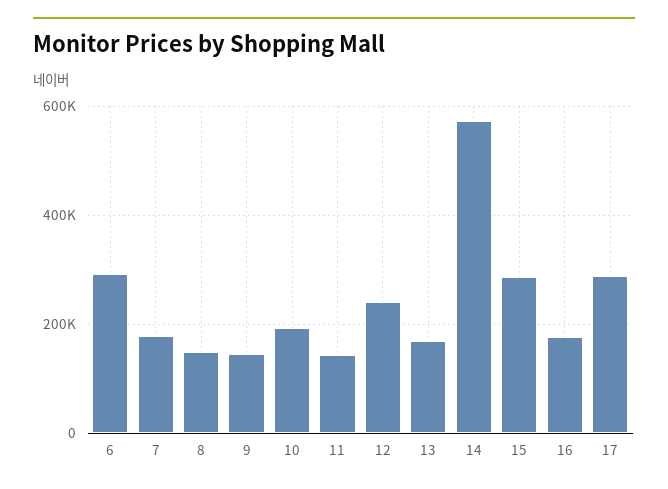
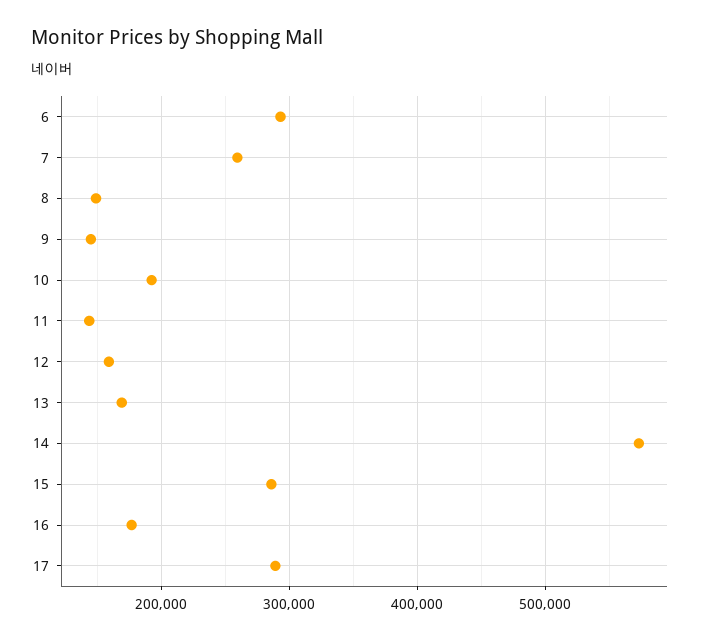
7: 180000 -> 260000
12: 240000 -> 160000

